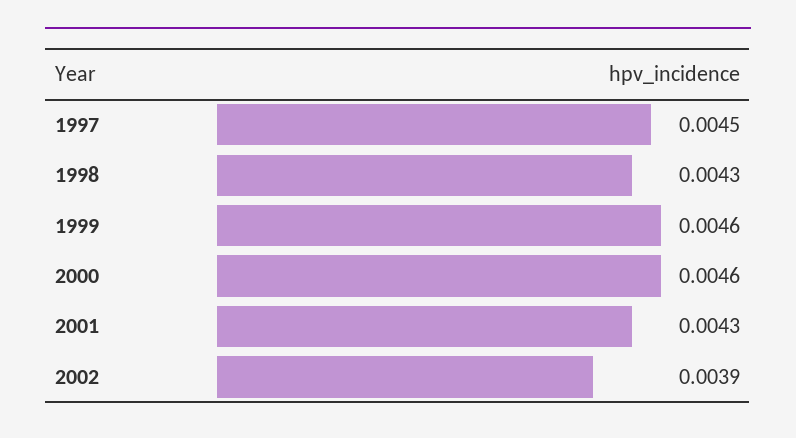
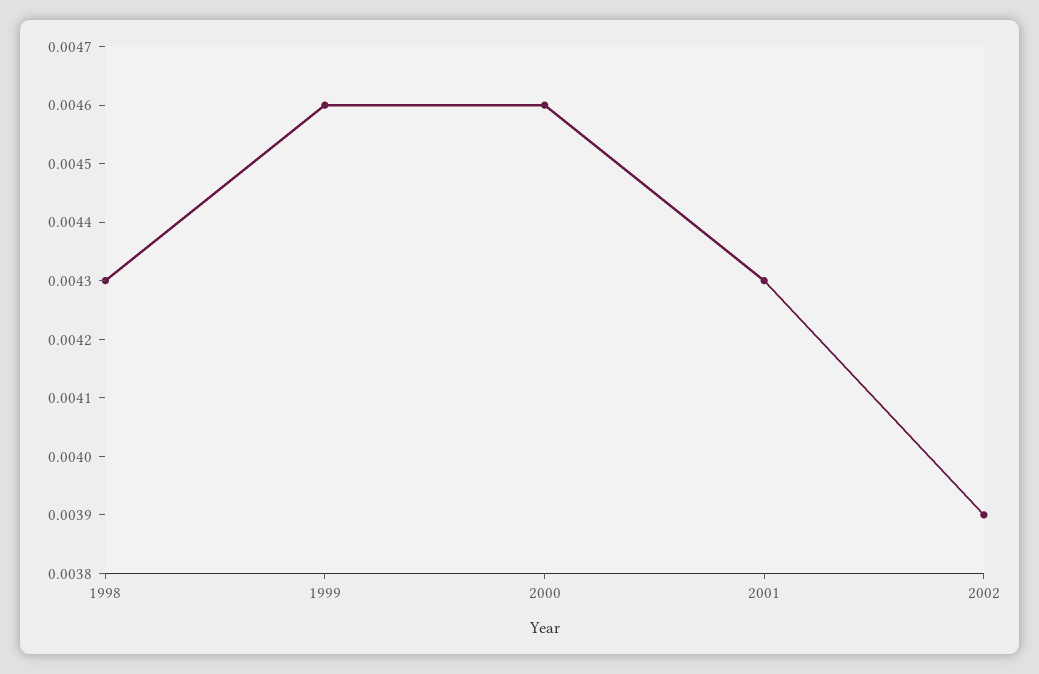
1997: 0.0045 -> none

